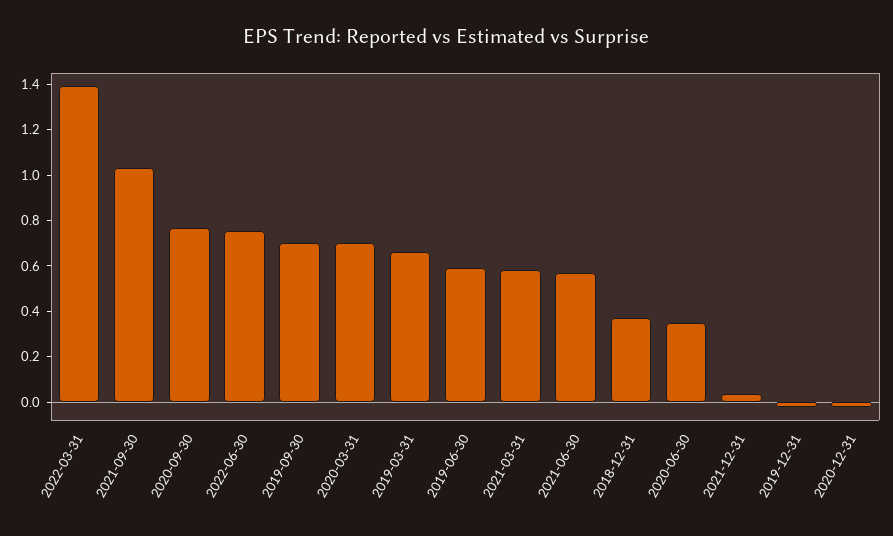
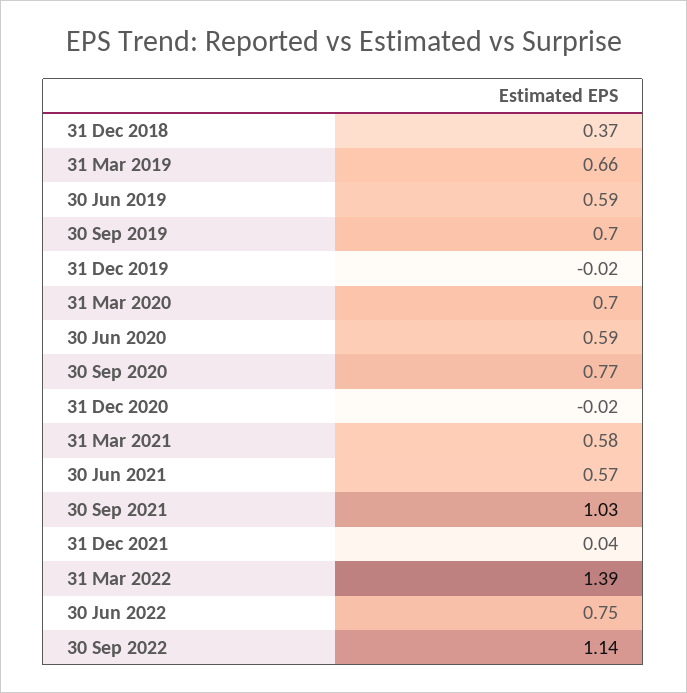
2020-06-30: 0.35 -> 0.59
30 Sep 2022: none -> 1.14

